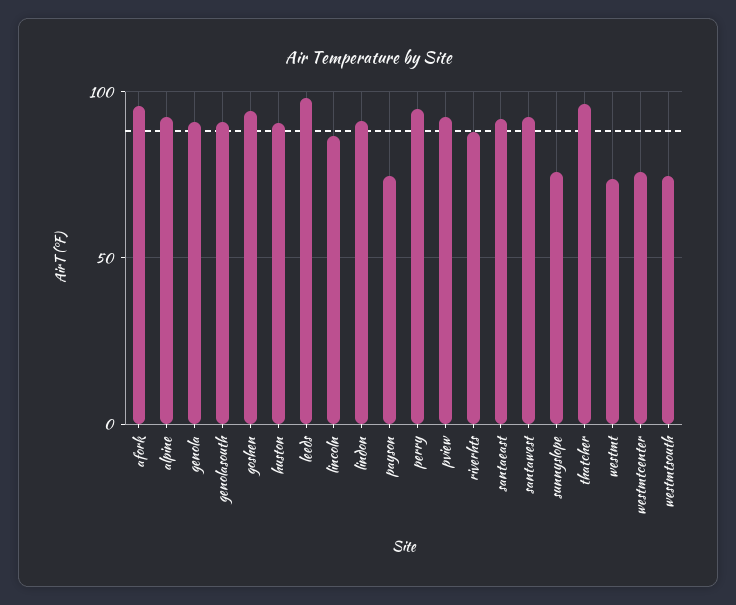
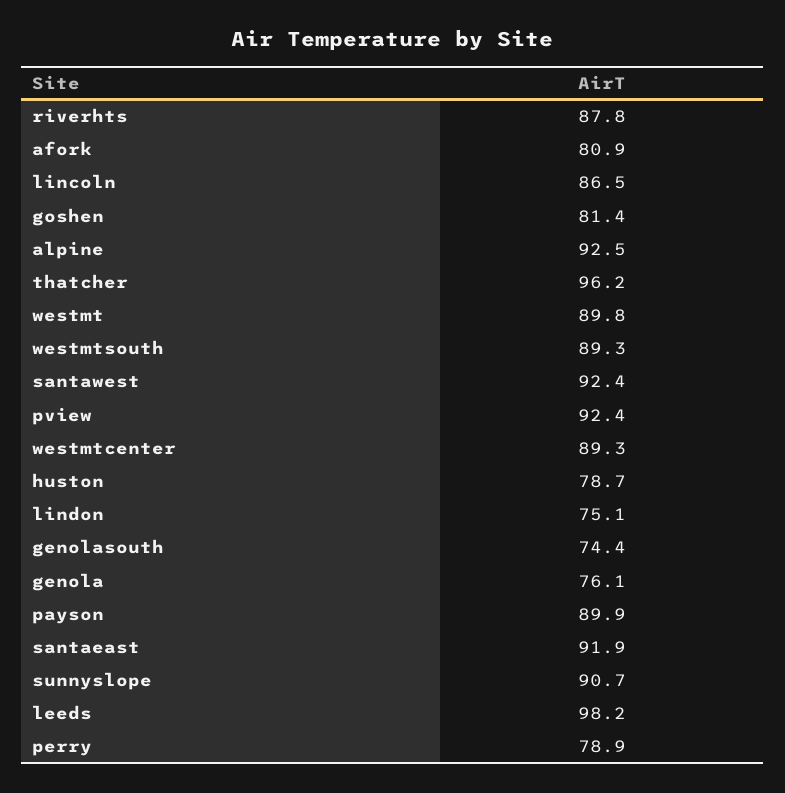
afork: 95 -> 80.9
genola: 90 -> 76.1
genolasouth: 90 -> 74.4
goshen: 95 -> 81.4
huston: 90 -> 78.7
lindon: 90 -> 75.1
payson: 75 -> 89.9
perry: 95 -> 78.9
sunnyslope: 75 -> 90.7
westmt: 75 -> 89.8
westmtcenter: 75 -> 89.3
westmtsouth: 75 -> 89.3

